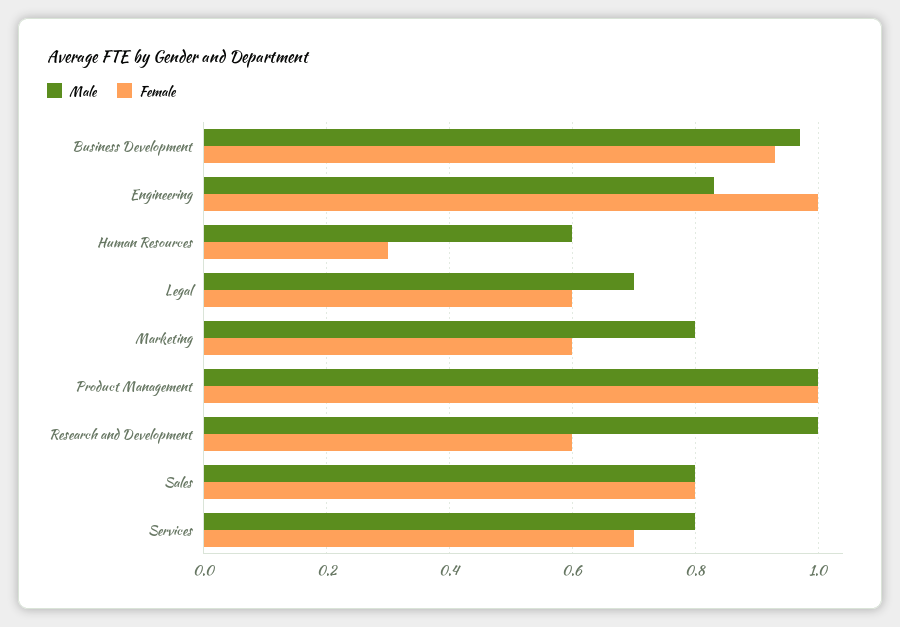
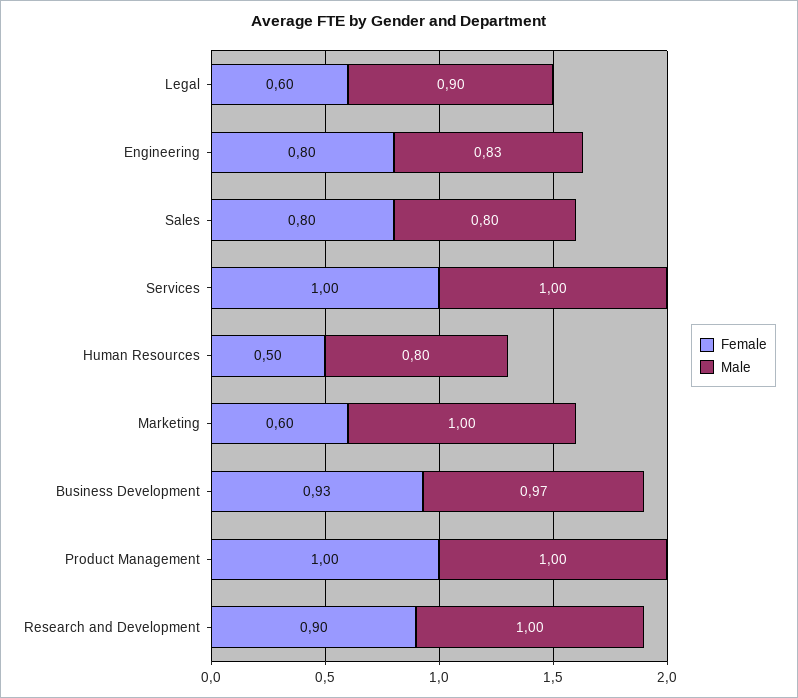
Female, Engineering: 1 -> 0.8
Male, Human Resources: 0.6 -> 0.8
Female, Human Resources: 0.3 -> 0.5
Male, Legal: 0.7 -> 0.9
Male, Marketing: 0.8 -> 1
Female, Research and Development: 0.6 -> 0.9
Male, Services: 0.8 -> 1
Female, Services: 0.7 -> 1

